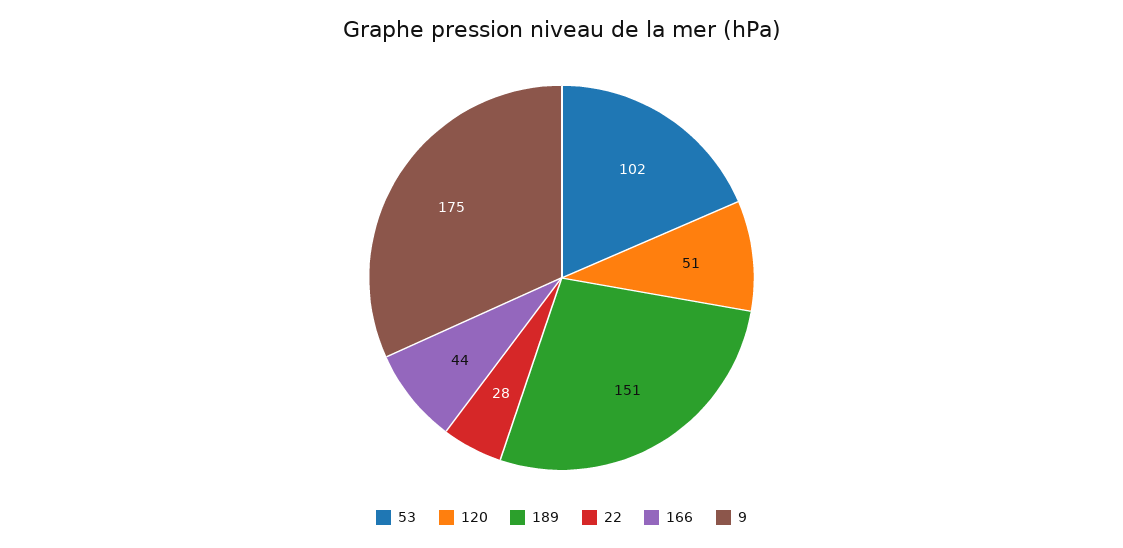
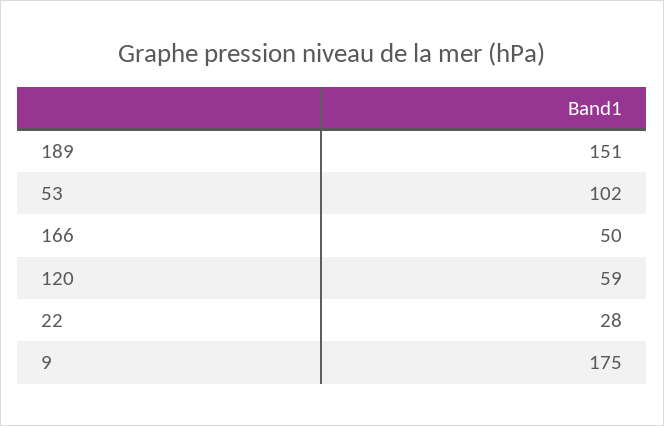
120: 51 -> 59
166: 44 -> 50

